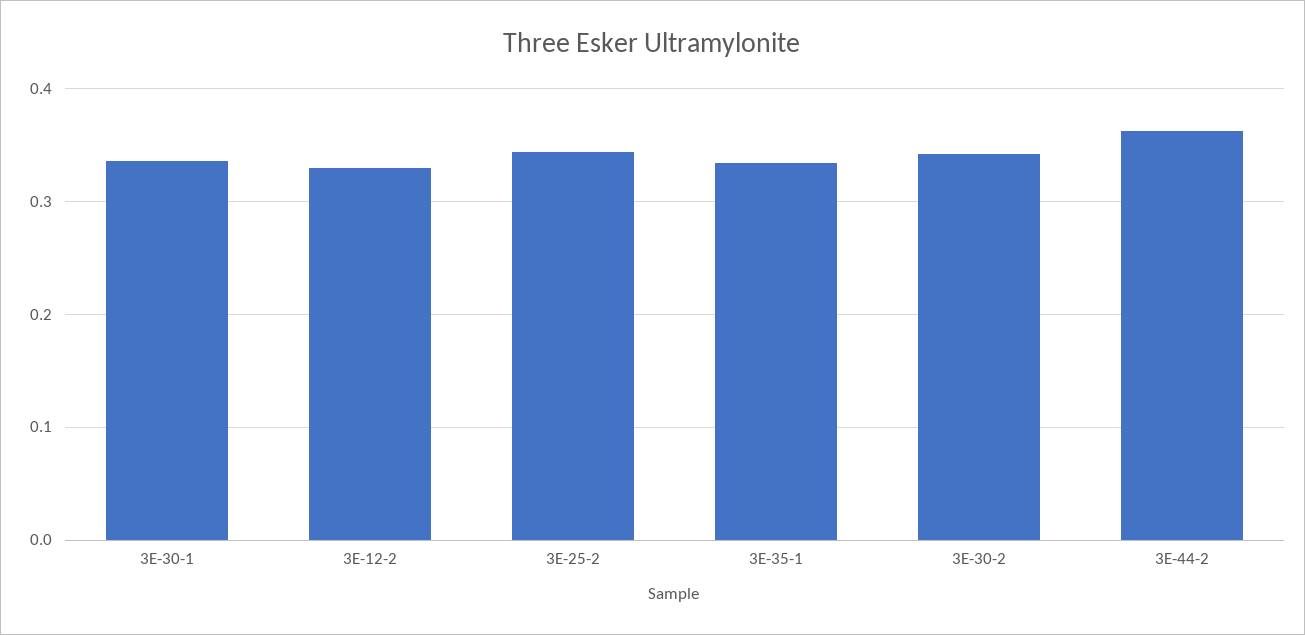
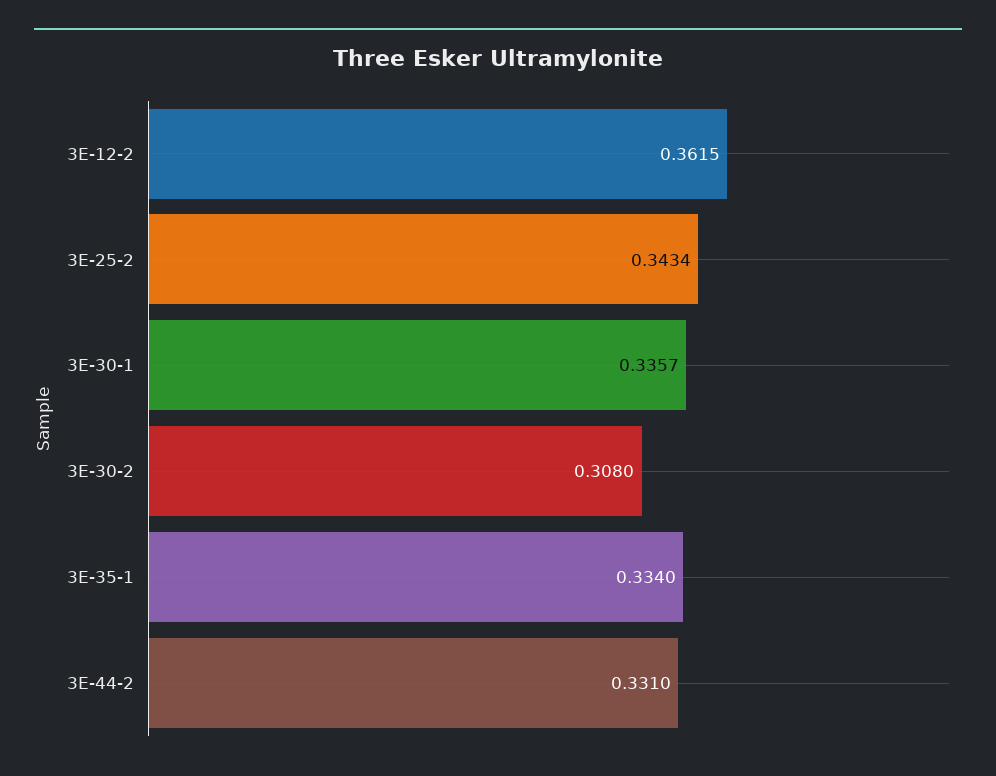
3E-12-2: 0.33 -> 0.3615
3E-30-2: 0.34 -> 0.308
3E-44-2: 0.36 -> 0.331

